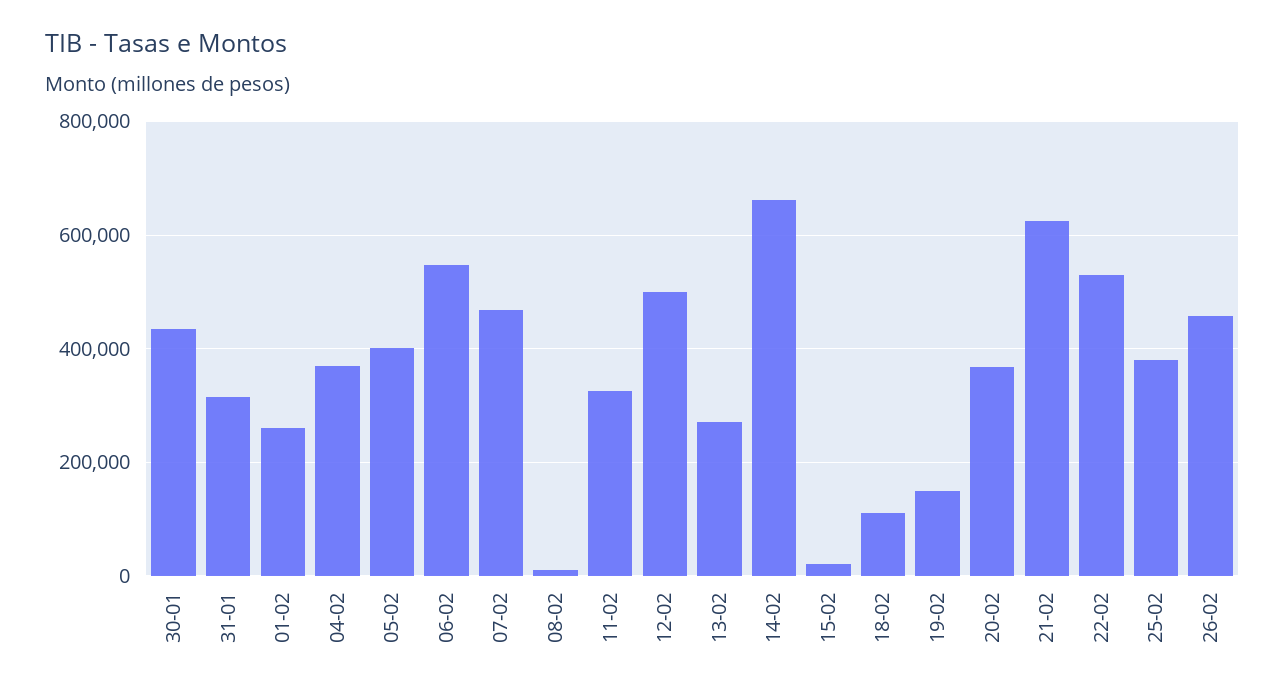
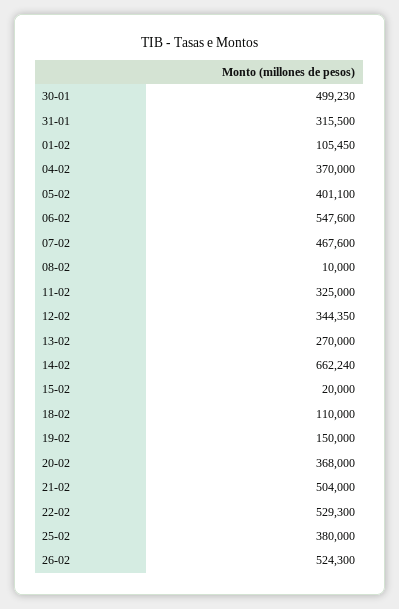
30-01: 440000 -> 499230
01-02: 260000 -> 105450
12-02: 500000 -> 344350
21-02: 620000 -> 504000
26-02: 460000 -> 524300

